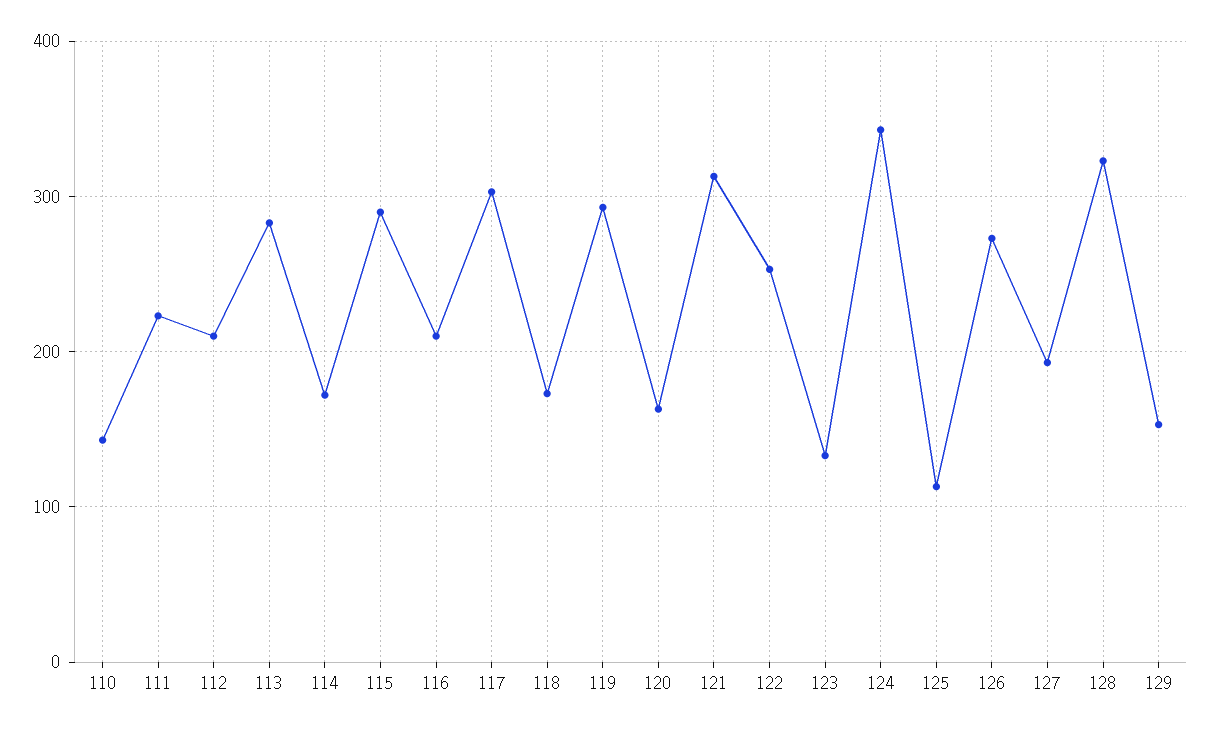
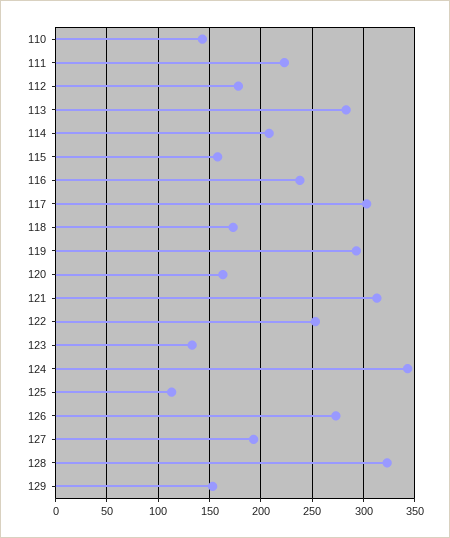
112: 210 -> 180
114: 170 -> 210
115: 290 -> 160
116: 210 -> 240

